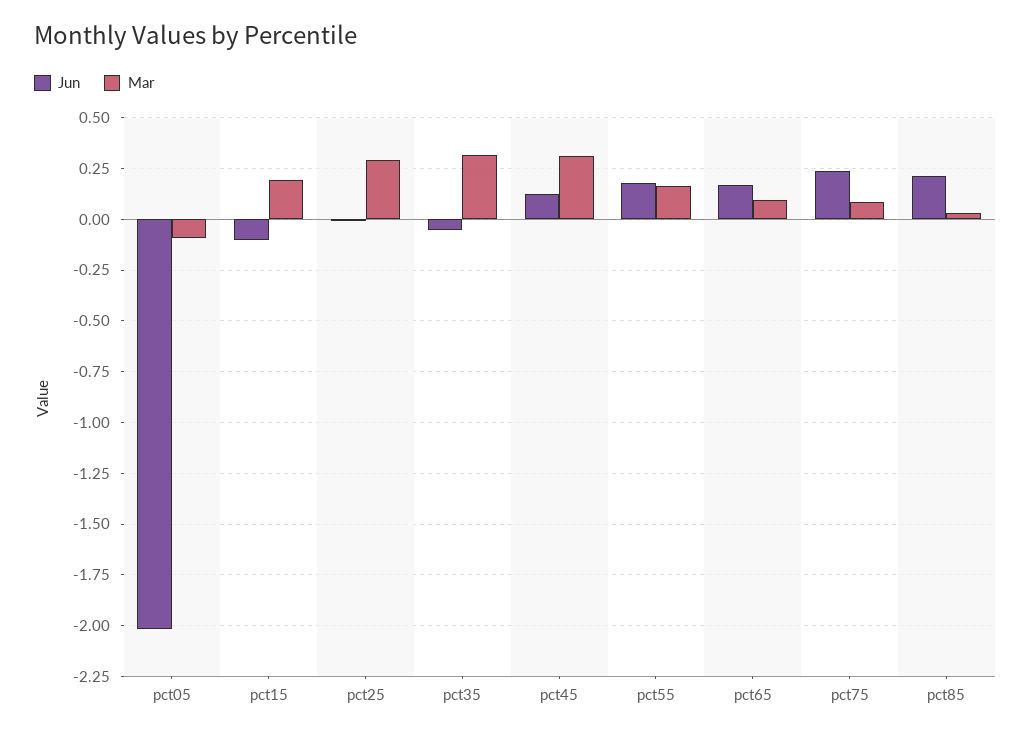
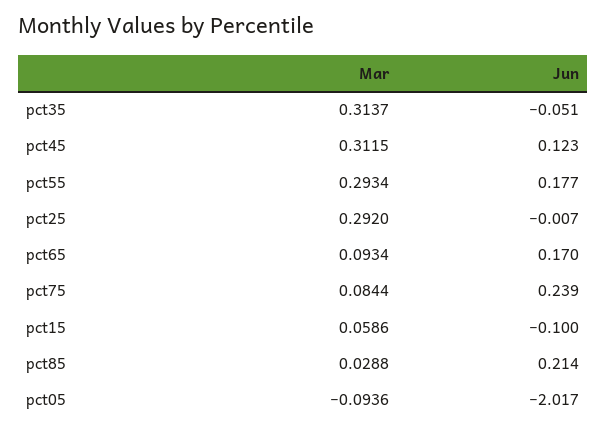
Mar, pct15: 0.2 -> 0.0586
Mar, pct55: 0.15 -> 0.2934

